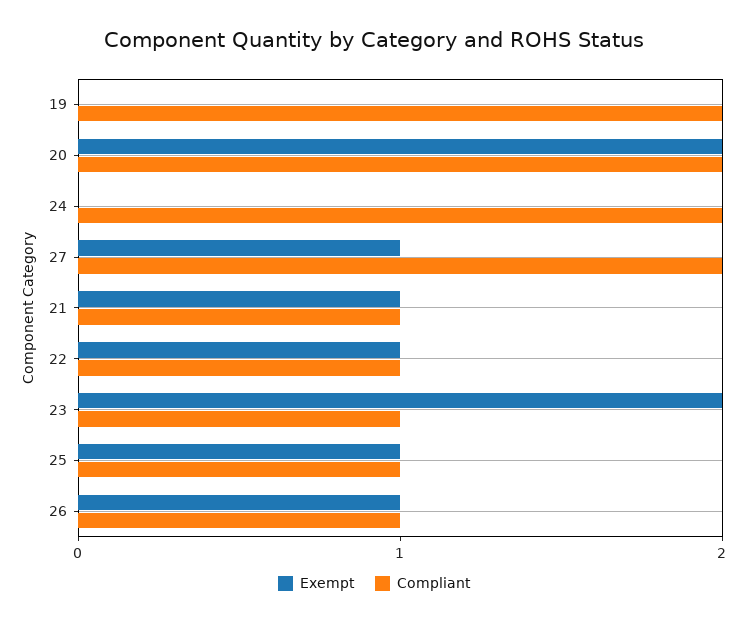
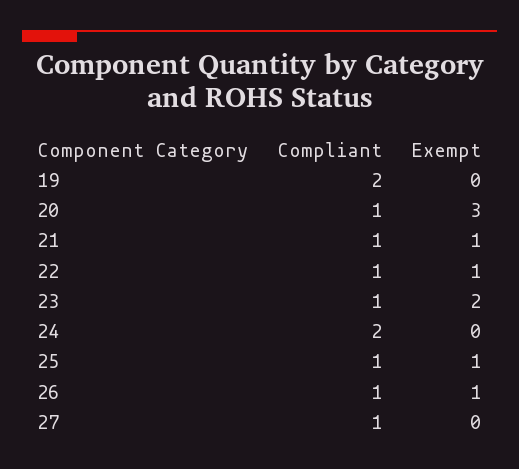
Exempt, 20: 2 -> 3
Compliant, 20: 2 -> 1
Exempt, 27: 1 -> 0
Compliant, 27: 2 -> 1

